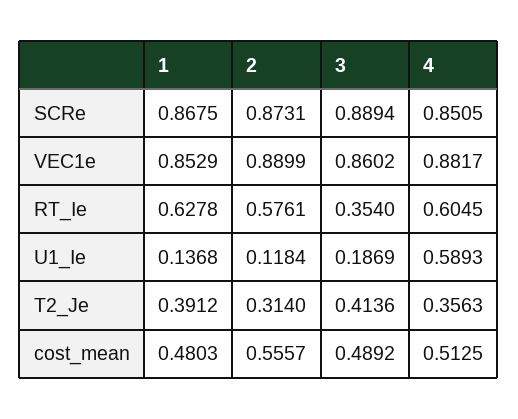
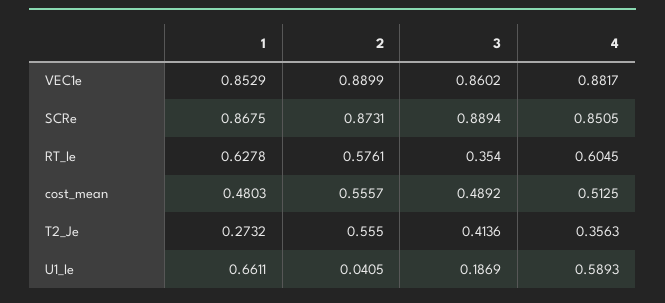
1, U1_Ie: 0.1368 -> 0.6611
2, U1_Ie: 0.1184 -> 0.0405
1, T2_Je: 0.3912 -> 0.2732
2, T2_Je: 0.314 -> 0.555

